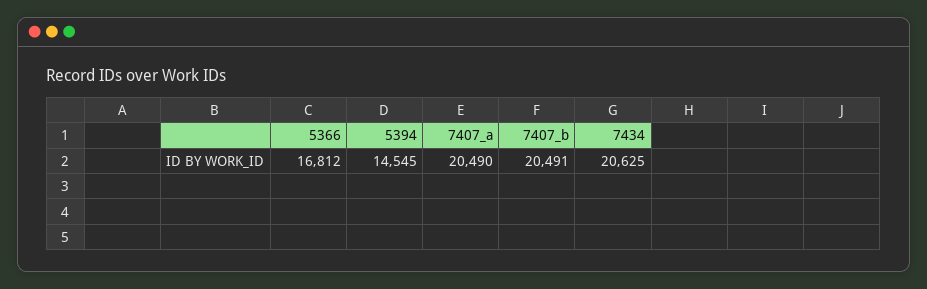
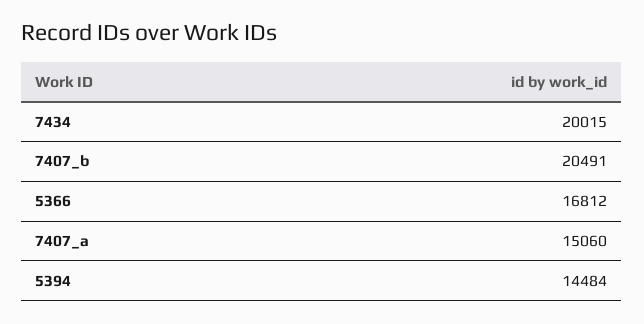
5394: 14545 -> 14484
7407_a: 20490 -> 15060
7434: 20625 -> 20015

